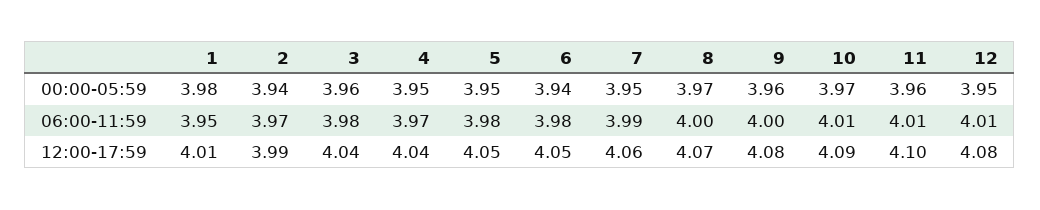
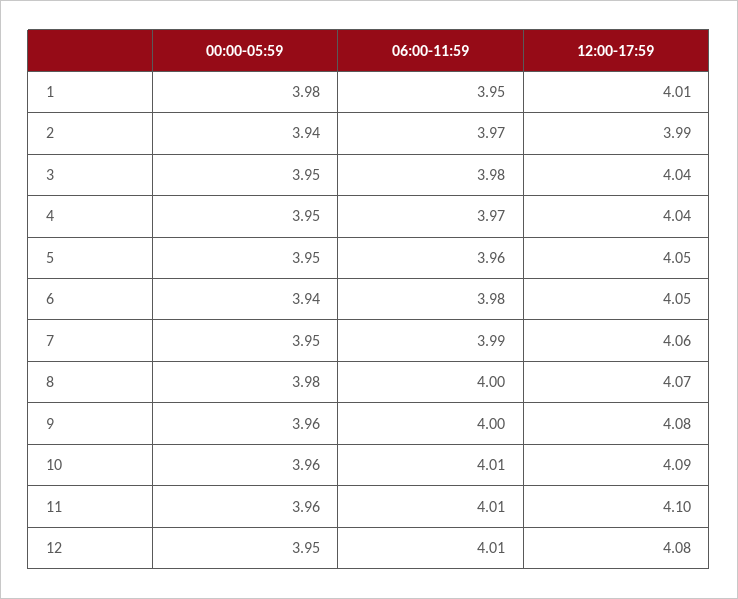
3, 00:00-05:59: 3.96 -> 3.95
8, 00:00-05:59: 3.97 -> 3.98
10, 00:00-05:59: 3.97 -> 3.96
5, 06:00-11:59: 3.98 -> 3.96

